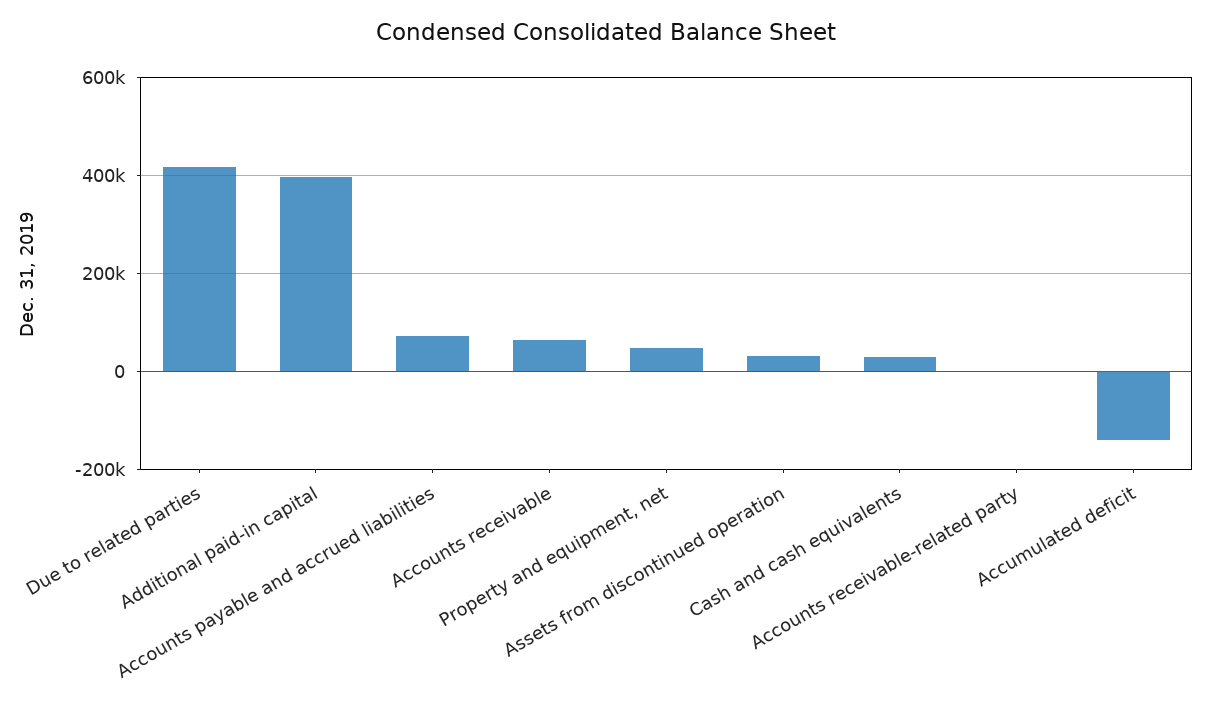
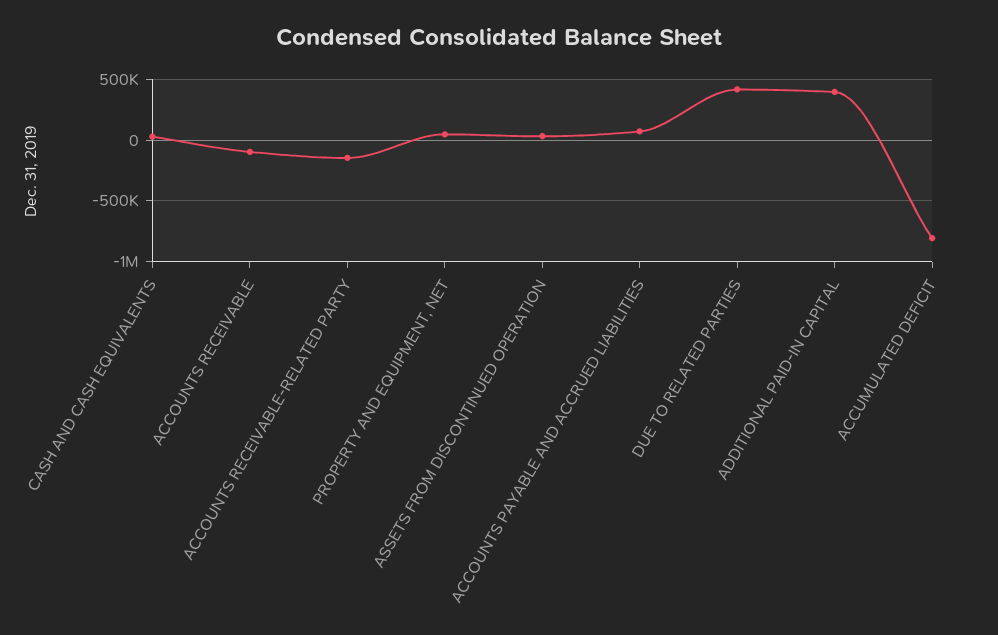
Accounts receivable: 60000 -> -100000
Accounts receivable-related party: 0 -> -150000
Accumulated deficit: -140000 -> -800000

